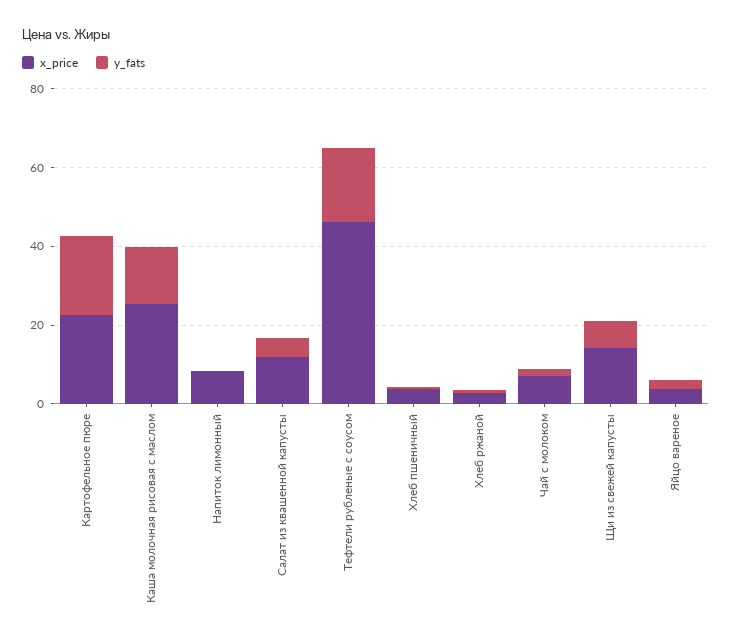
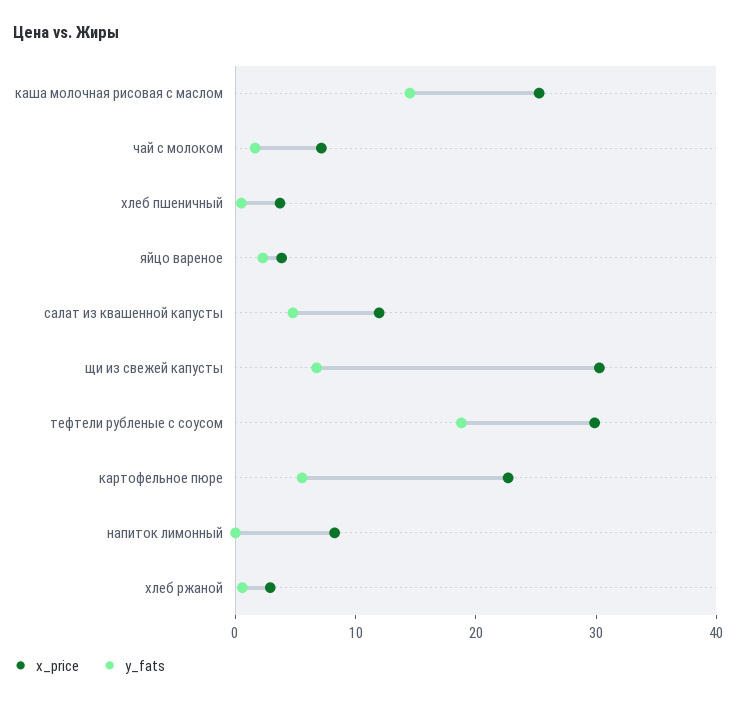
y_fats, Картофельное пюре: 20 -> 6
x_price, Тефтели рубленые с соусом: 45 -> 30
x_price, Щи из свежей капусты: 15 -> 30

